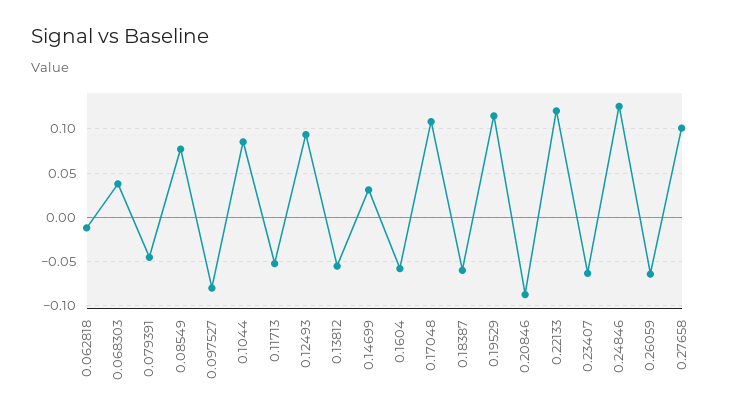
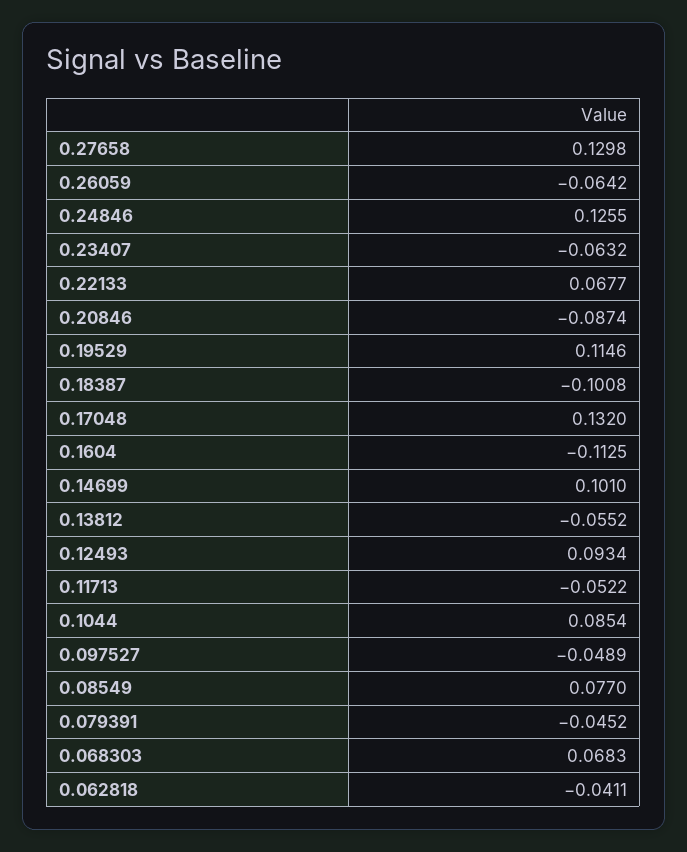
0.062818: -0.01 -> -0.0411
0.068303: 0.04 -> 0.0683
0.097527: -0.08 -> -0.0489
0.14699: 0.03 -> 0.101
0.1604: -0.06 -> -0.1125
0.17048: 0.11 -> 0.132
0.18387: -0.06 -> -0.1008
0.22133: 0.12 -> 0.0677
0.27658: 0.1 -> 0.1298

